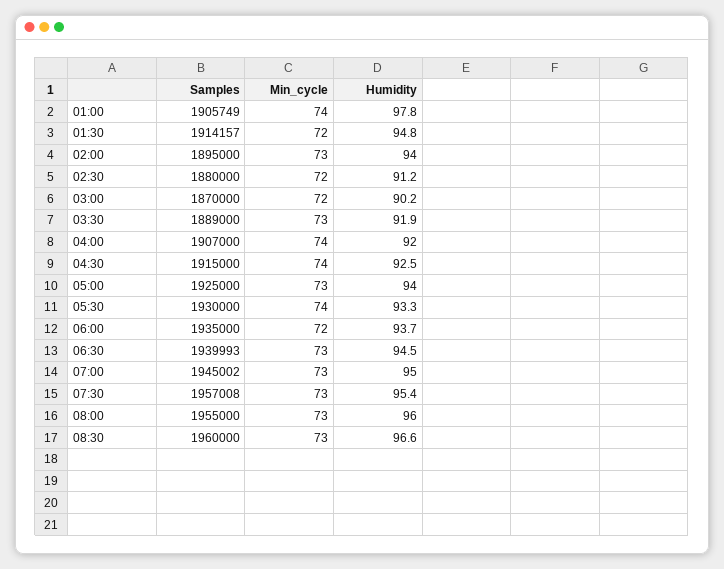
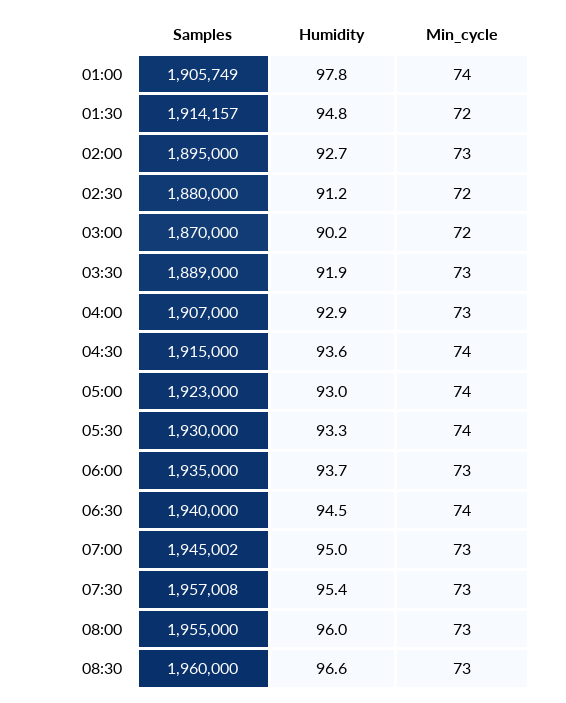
Humidity, 02:00: 94 -> 92.7
Min_cycle, 04:00: 74 -> 73
Humidity, 04:00: 92 -> 92.9
Humidity, 04:30: 92.5 -> 93.6
Samples, 05:00: 1925000 -> 1923000
Min_cycle, 05:00: 73 -> 74
Humidity, 05:00: 94 -> 93
Min_cycle, 06:00: 72 -> 73
Samples, 06:30: 1939993 -> 1940000
Min_cycle, 06:30: 73 -> 74

